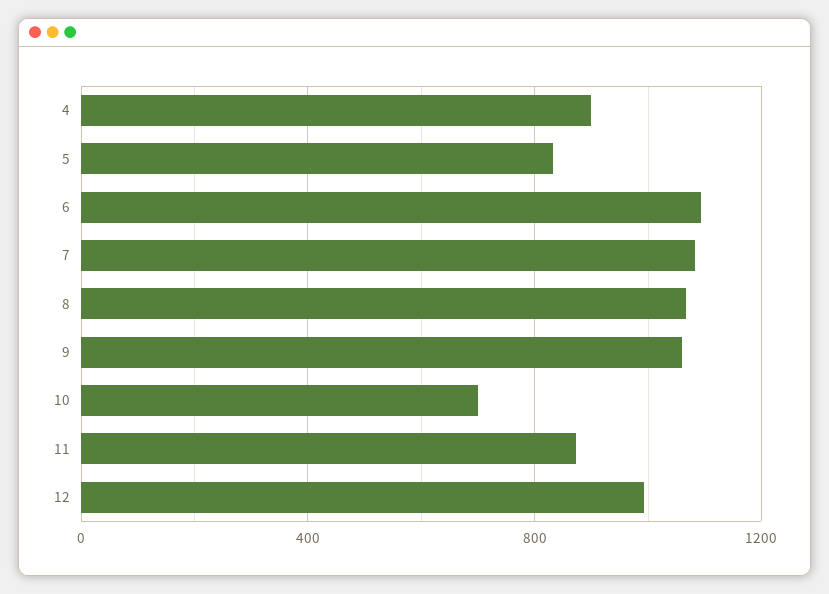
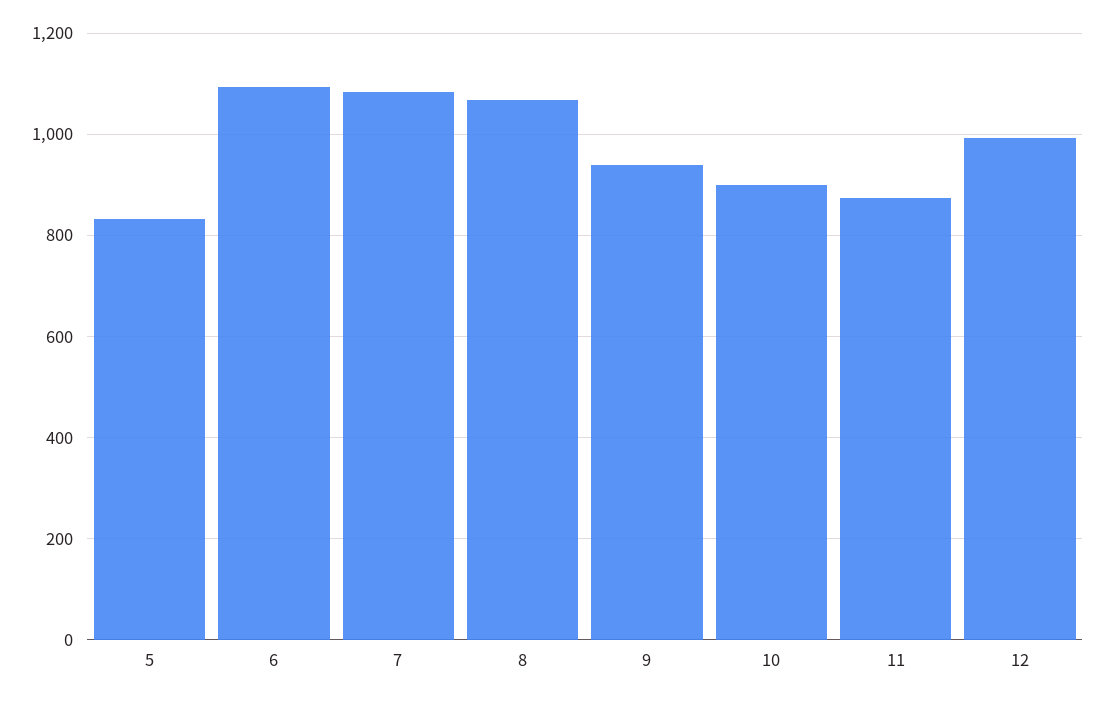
4: 900 -> none
9: 1050 -> 940
10: 700 -> 900

